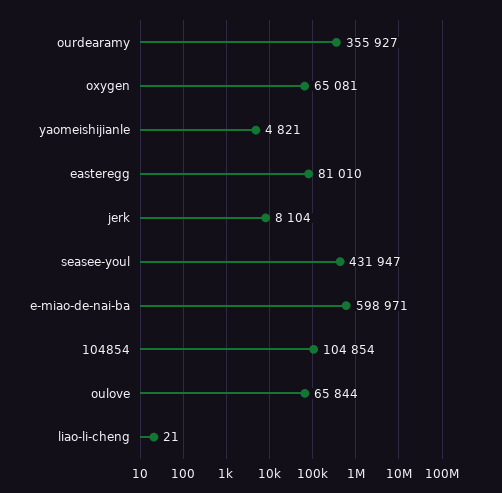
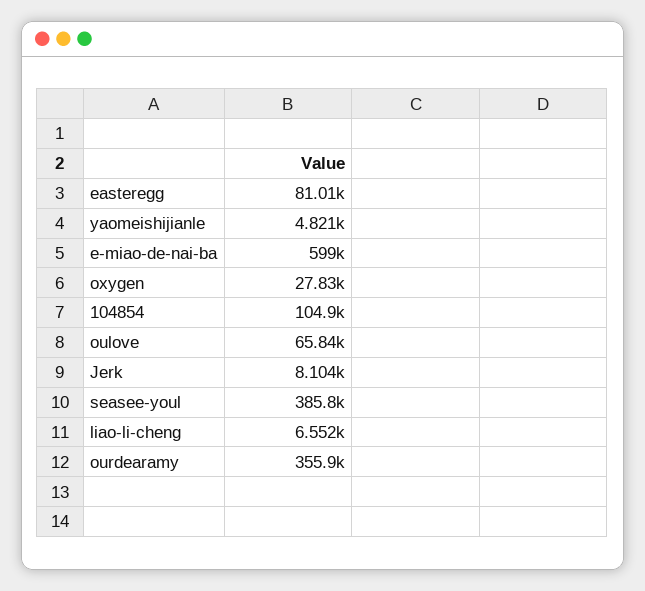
oxygen: 65081 -> 27830
seasee-youl: 431947 -> 385800
liao-li-cheng: 21 -> 6552

